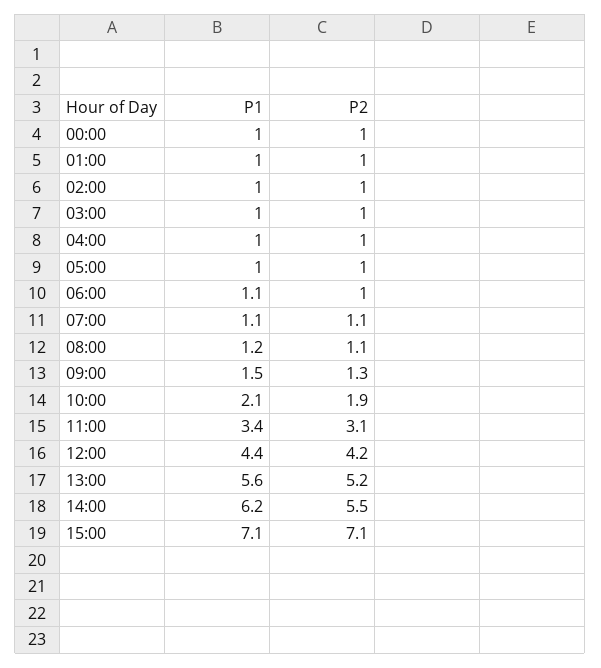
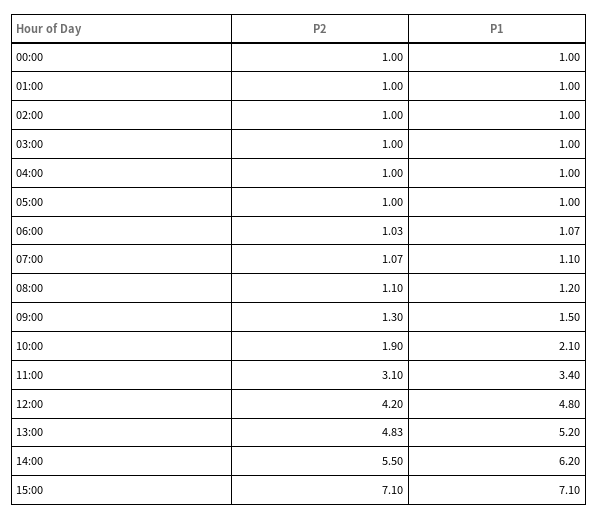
P1, 12:00: 4.4 -> 4.8
P1, 13:00: 5.6 -> 5.2
P2, 13:00: 5.2 -> 4.83

